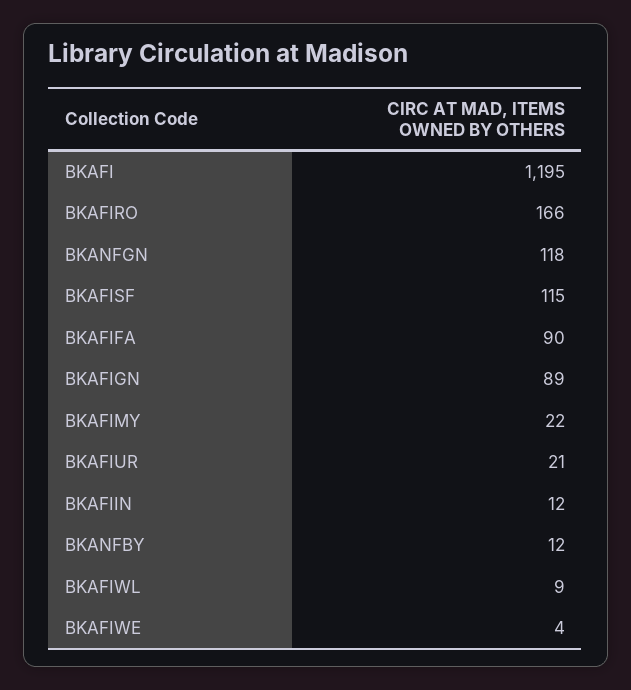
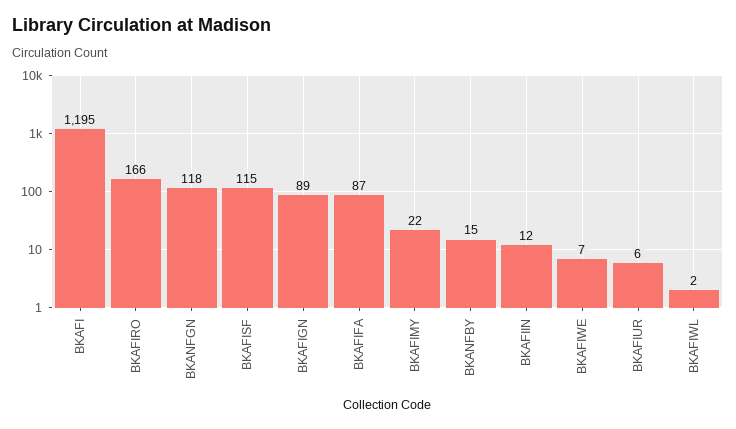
BKAFIFA: 90 -> 87
BKAFIUR: 21 -> 6
BKANFBY: 12 -> 15
BKAFIWL: 9 -> 2
BKAFIWE: 4 -> 7

